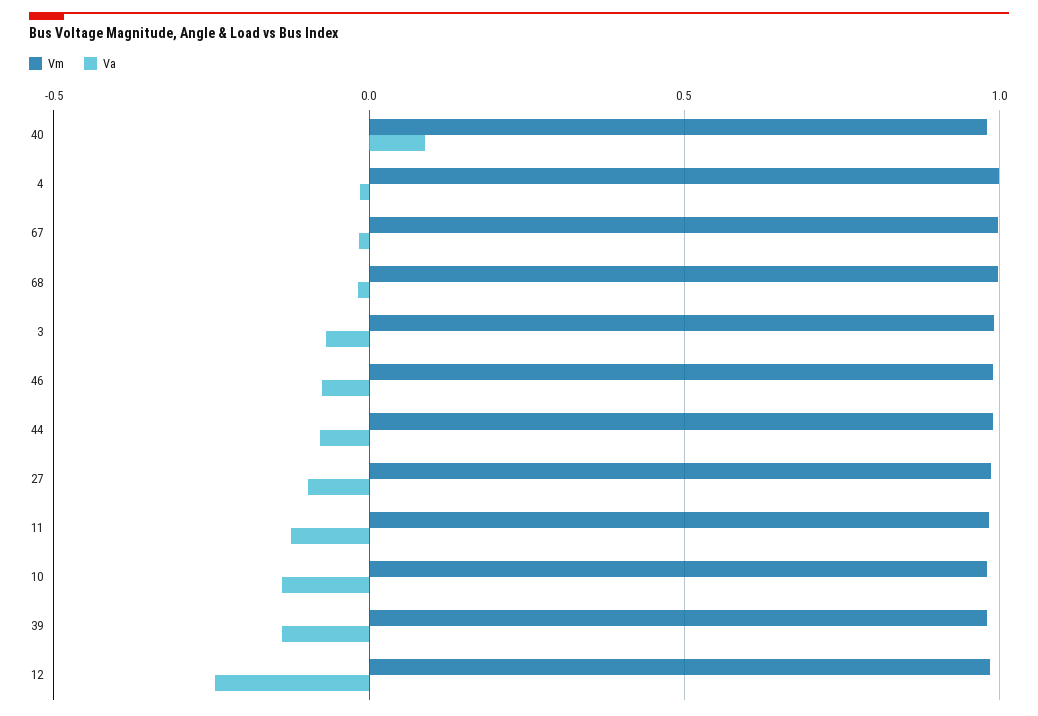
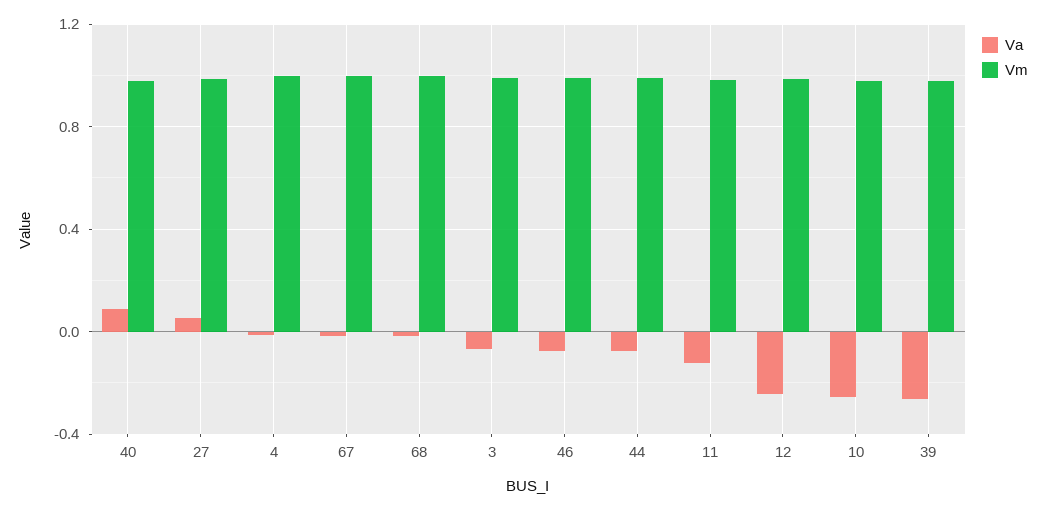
Va, 27: -0.1 -> 0.05
Va, 10: -0.15 -> -0.25
Va, 39: -0.15 -> -0.25

